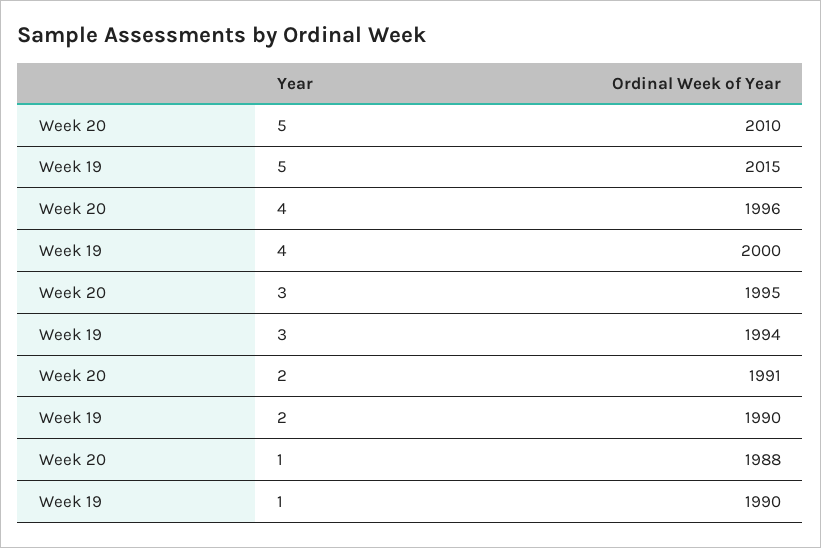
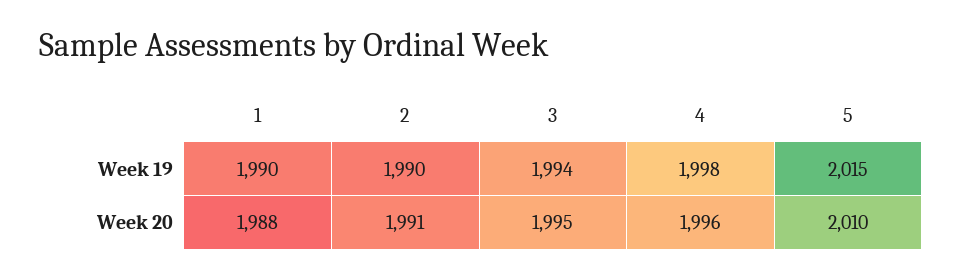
Week 19, 4: 2000 -> 1998

